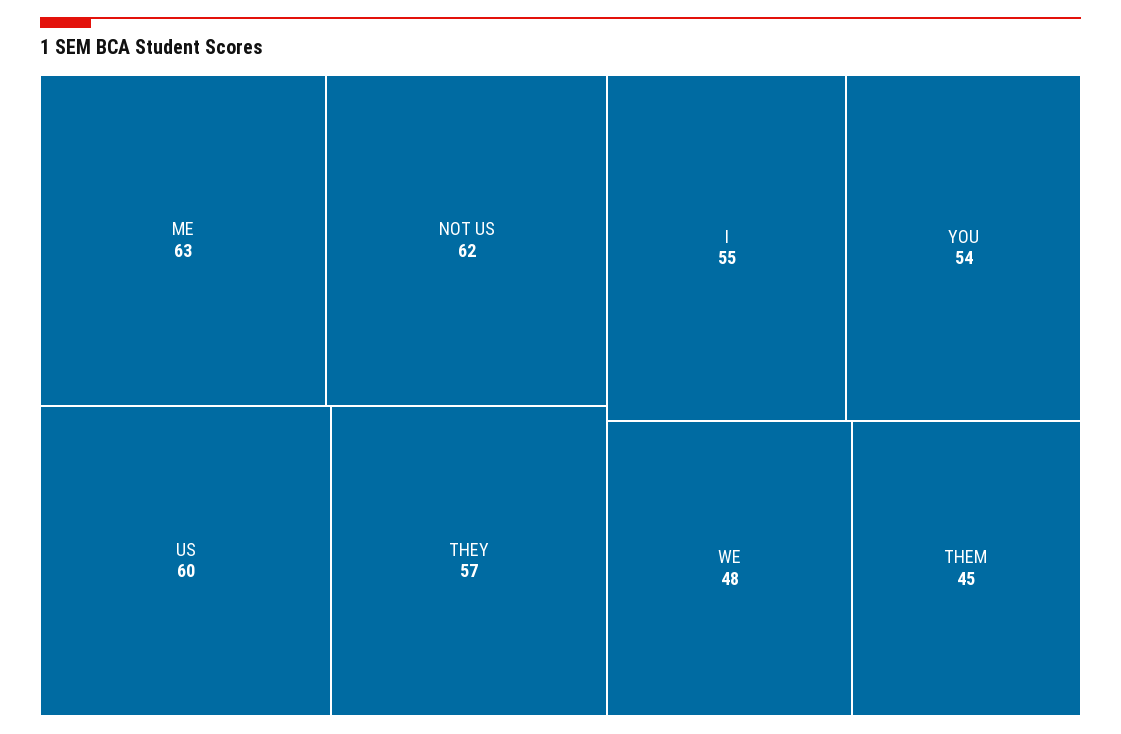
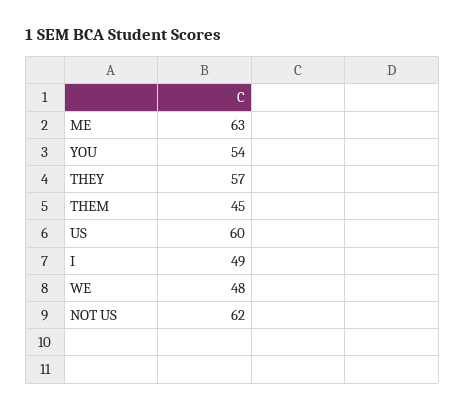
I: 55 -> 49

